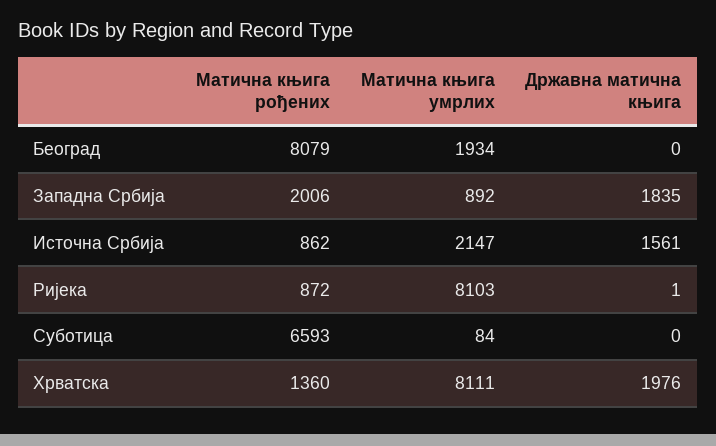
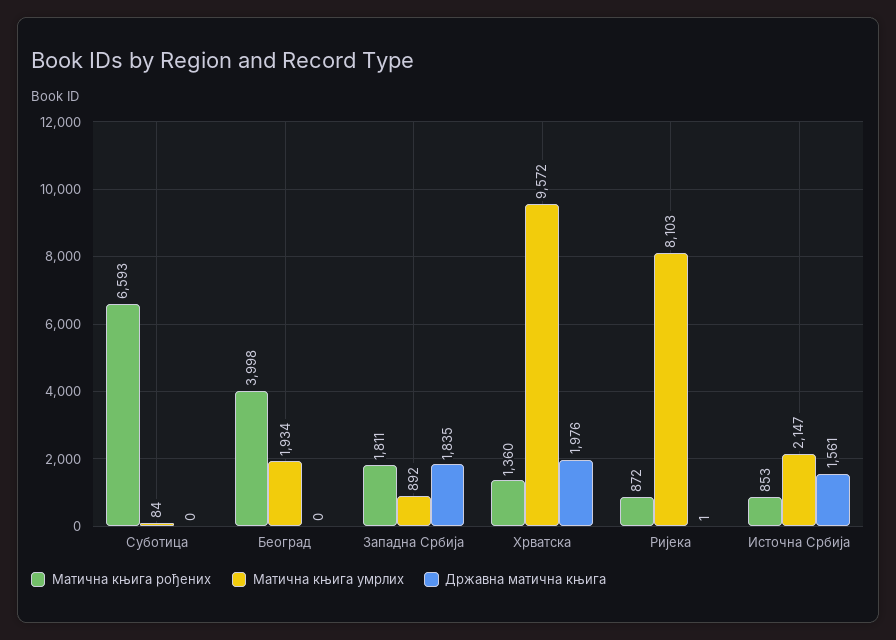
Матична књига рођених, Београд: 8079 -> 3998
Матична књига рођених, Западна Србија: 2006 -> 1811
Матична књига рођених, Источна Србија: 862 -> 853
Матична књига умрлих, Хрватска: 8111 -> 9572

